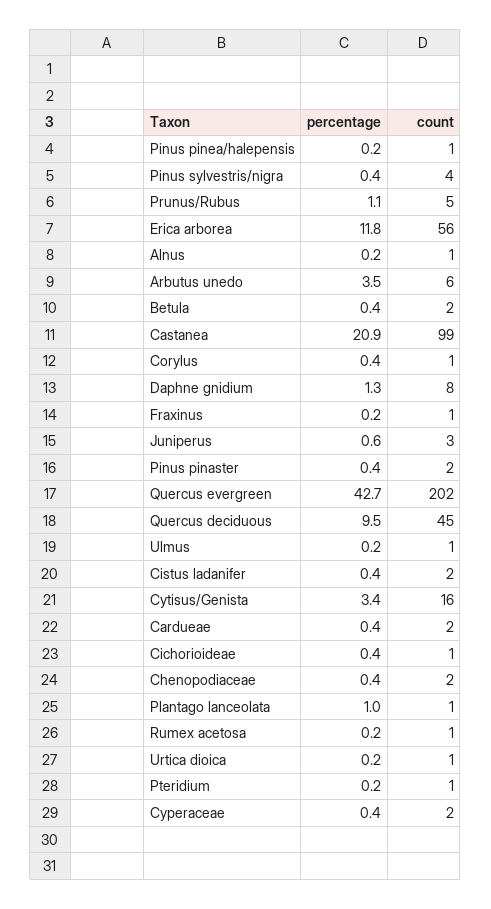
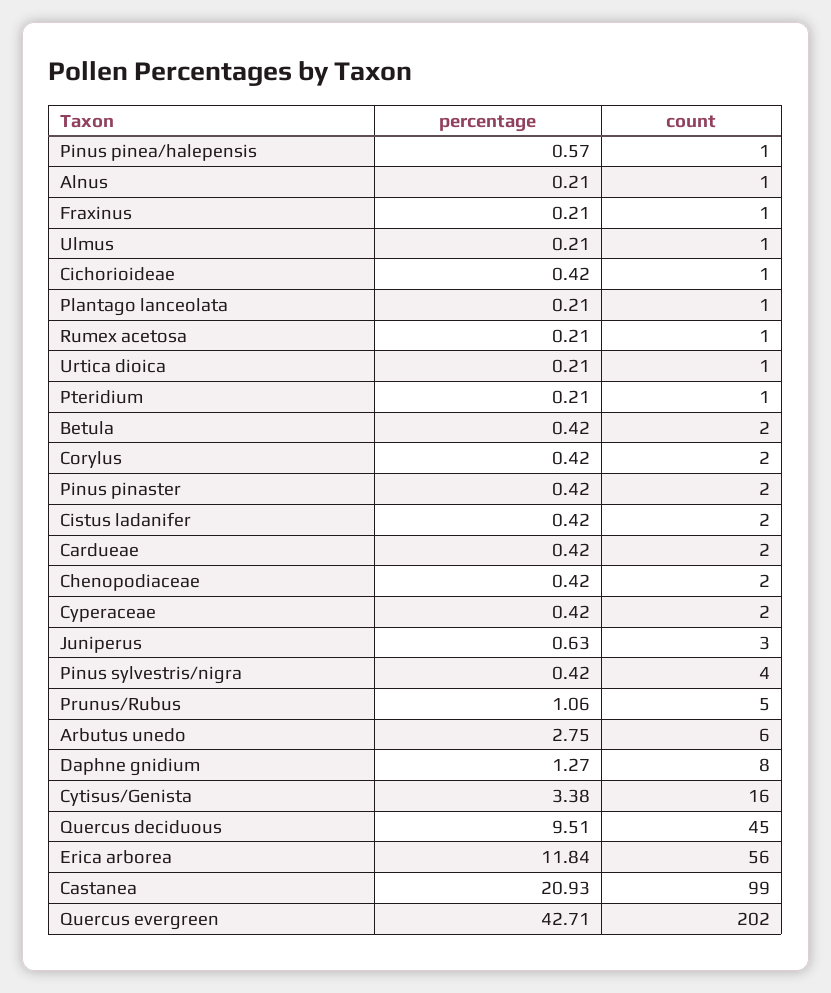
percentage, Pinus pinea/halepensis: 0.2 -> 0.57
percentage, Arbutus unedo: 3.5 -> 2.75
count, Corylus: 1 -> 2
percentage, Plantago lanceolata: 1 -> 0.21

